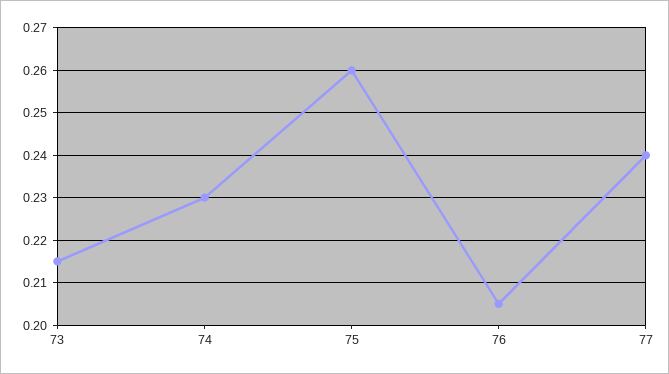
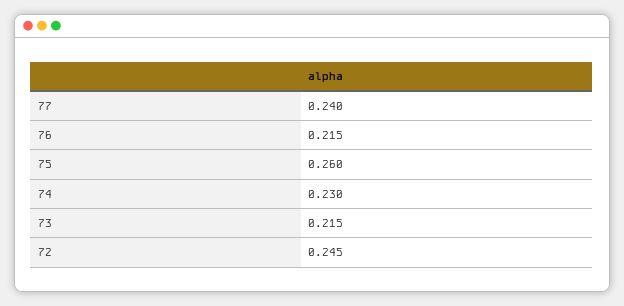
76: 0.205 -> 0.215
72: none -> 0.245

